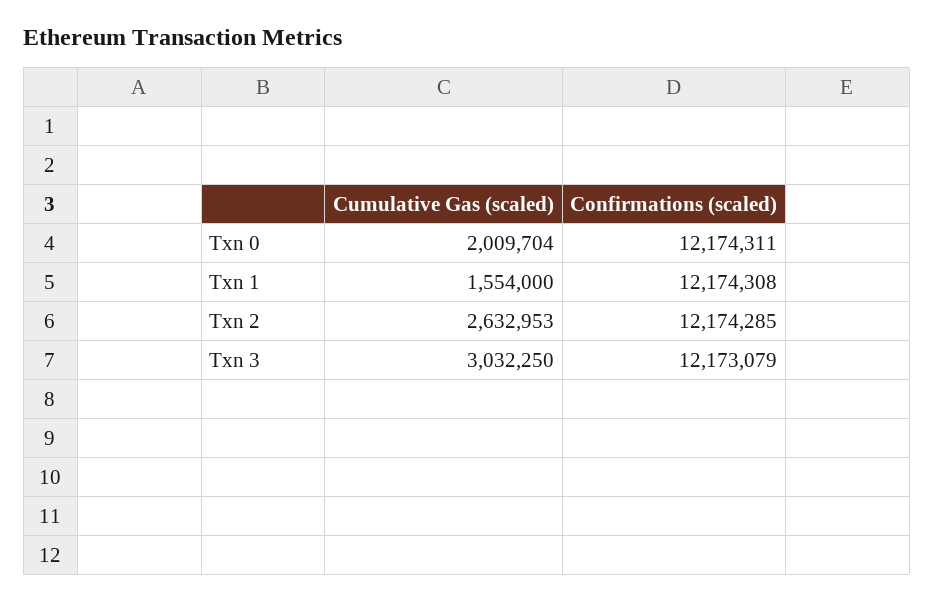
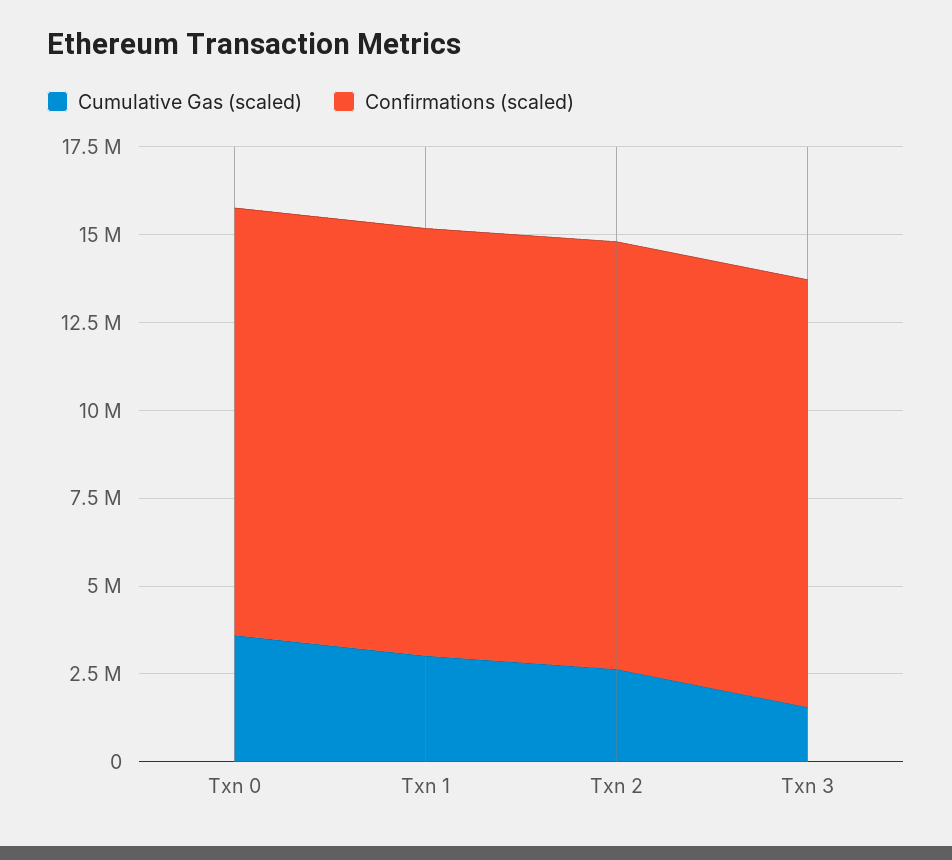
Cumulative Gas (scaled), Txn 0: 2009704 -> 3500000
Cumulative Gas (scaled), Txn 1: 1554000 -> 3000000
Cumulative Gas (scaled), Txn 3: 3032250 -> 1500000

